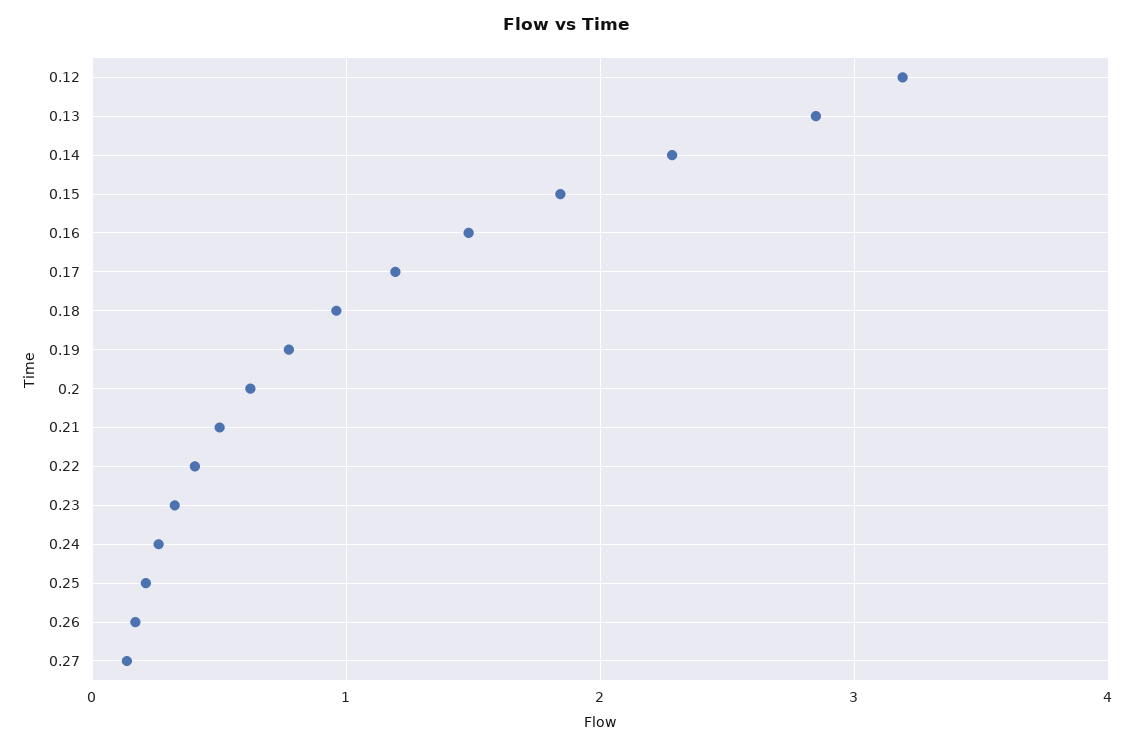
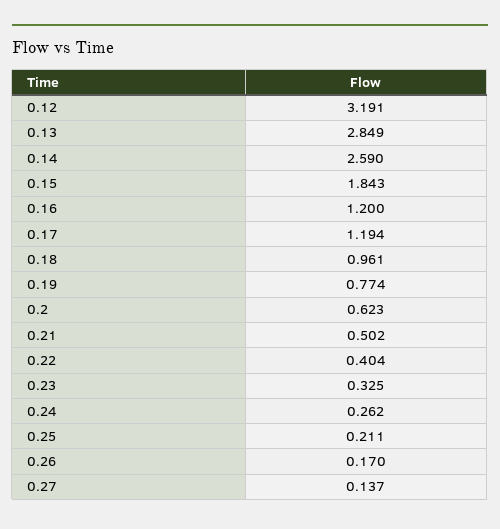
0.14: 2.3 -> 2.59
0.16: 1.5 -> 1.2

